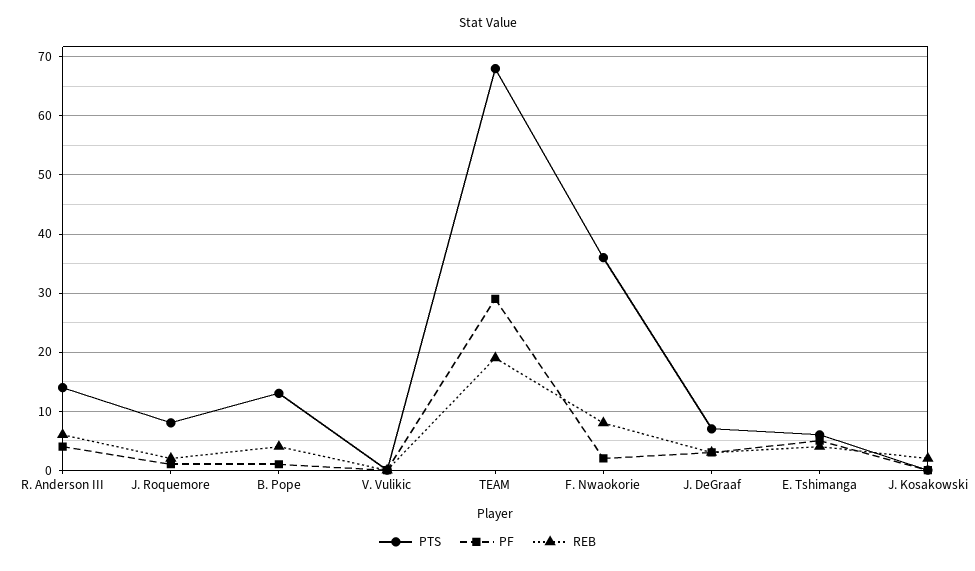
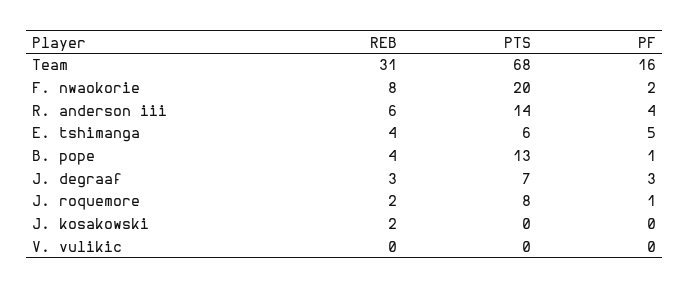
PF, TEAM: 30 -> 16
REB, TEAM: 20 -> 31
PTS, F. Nwaokorie: 35 -> 20

